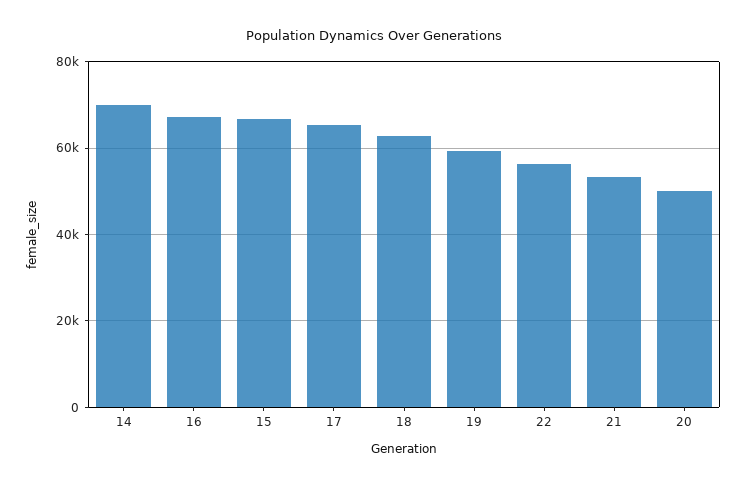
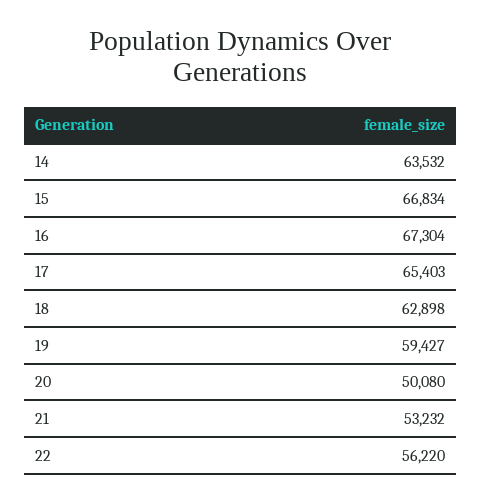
14: 70000 -> 63532

